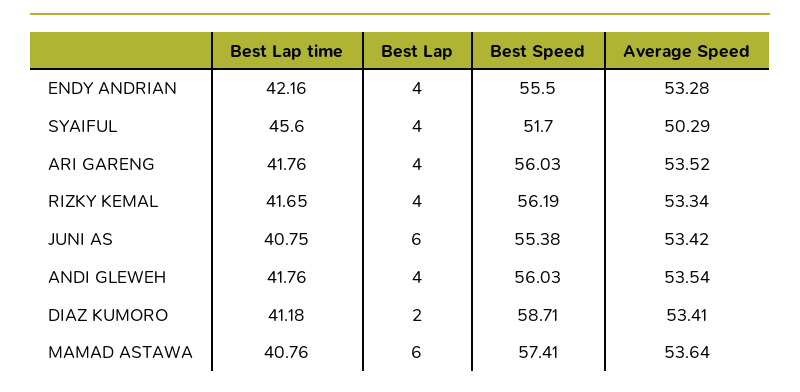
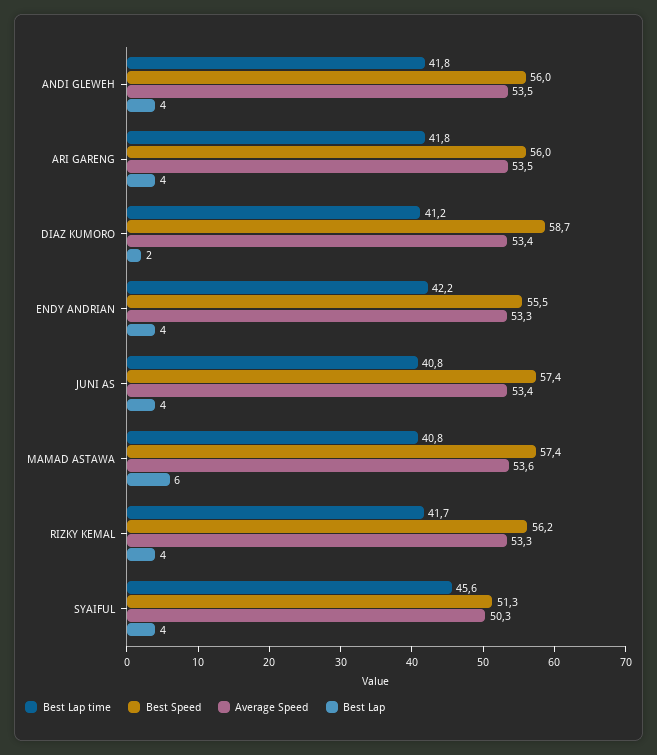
Best Speed, SYAIFUL: 51.7 -> 51.3
Best Lap, JUNI AS: 6 -> 4
Best Speed, JUNI AS: 55.38 -> 57.4

